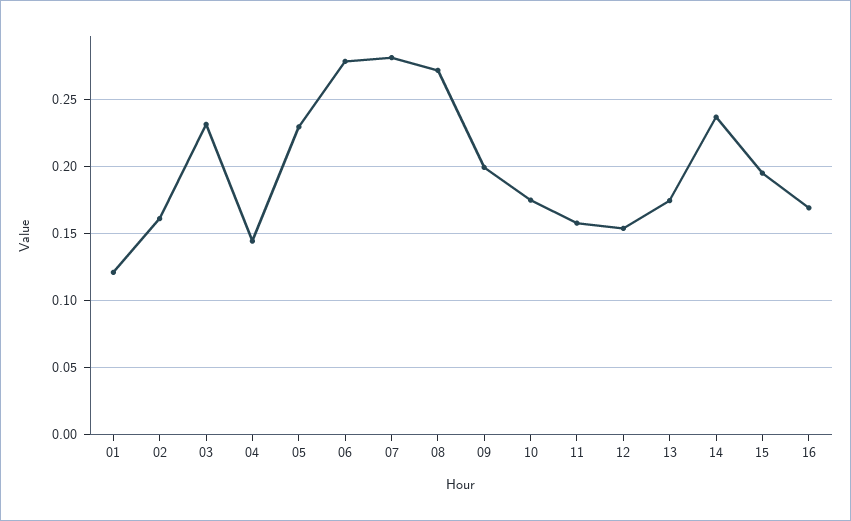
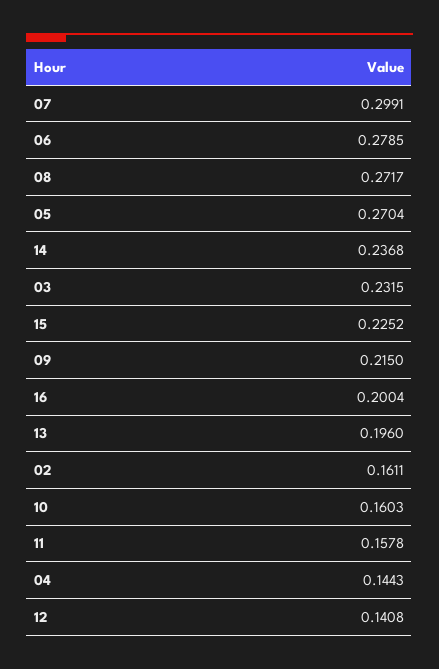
01: 0.12 -> none
05: 0.23 -> 0.2704
07: 0.28 -> 0.2991
09: 0.2 -> 0.215
10: 0.175 -> 0.1603
12: 0.155 -> 0.1408
13: 0.175 -> 0.196
15: 0.195 -> 0.2252
16: 0.17 -> 0.2004

